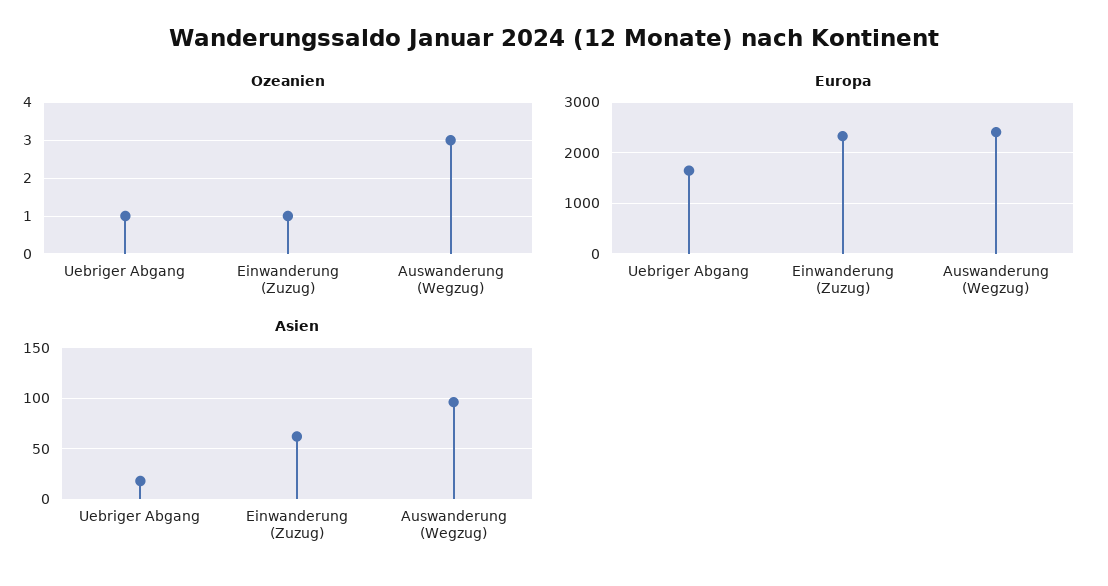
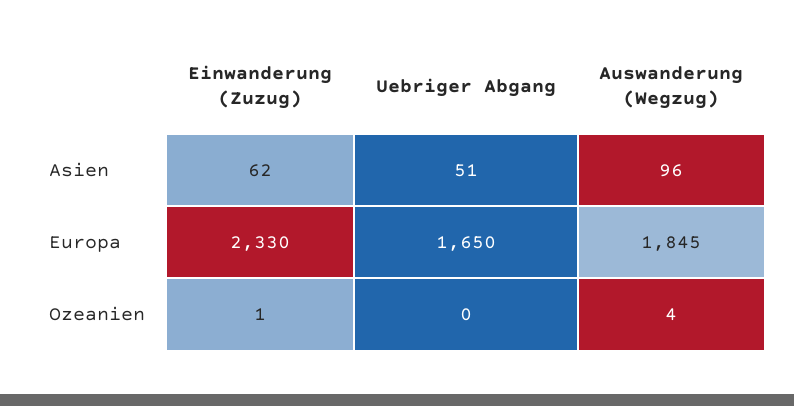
Ozeanien, Uebriger Abgang: 1 -> 0
Ozeanien, Auswanderung (Wegzug): 3 -> 4
Europa, Auswanderung (Wegzug): 2400 -> 1845
Asien, Uebriger Abgang: 20 -> 51

